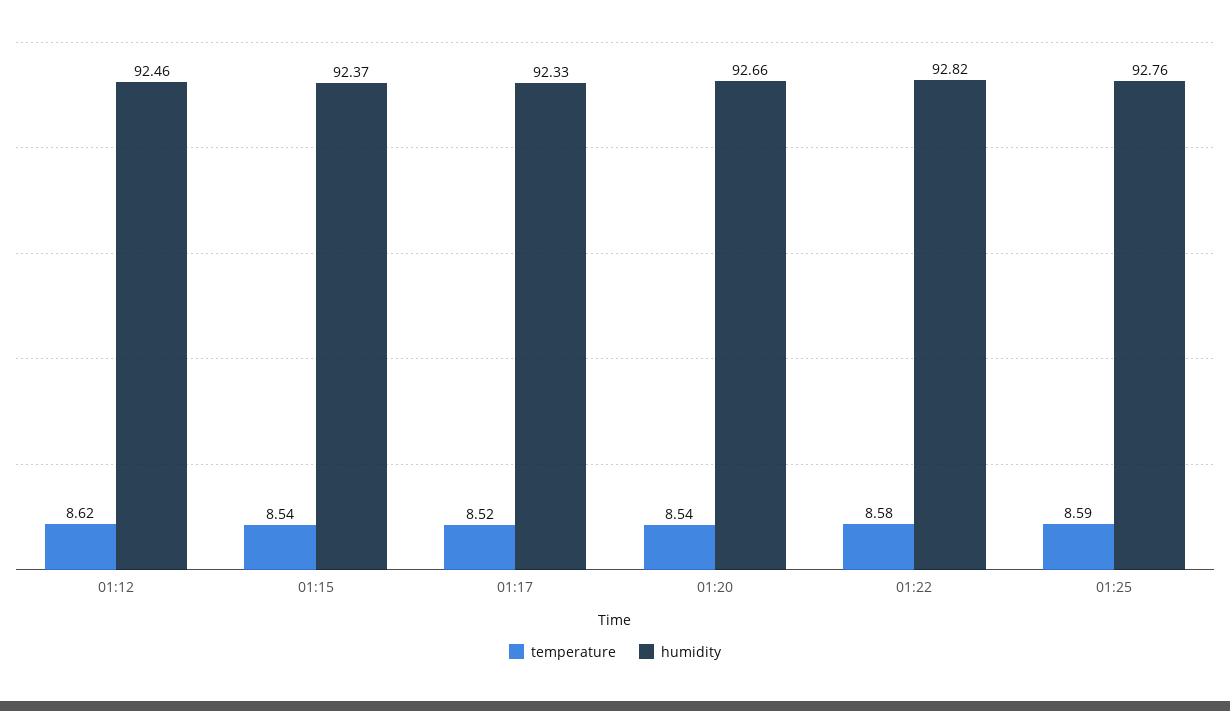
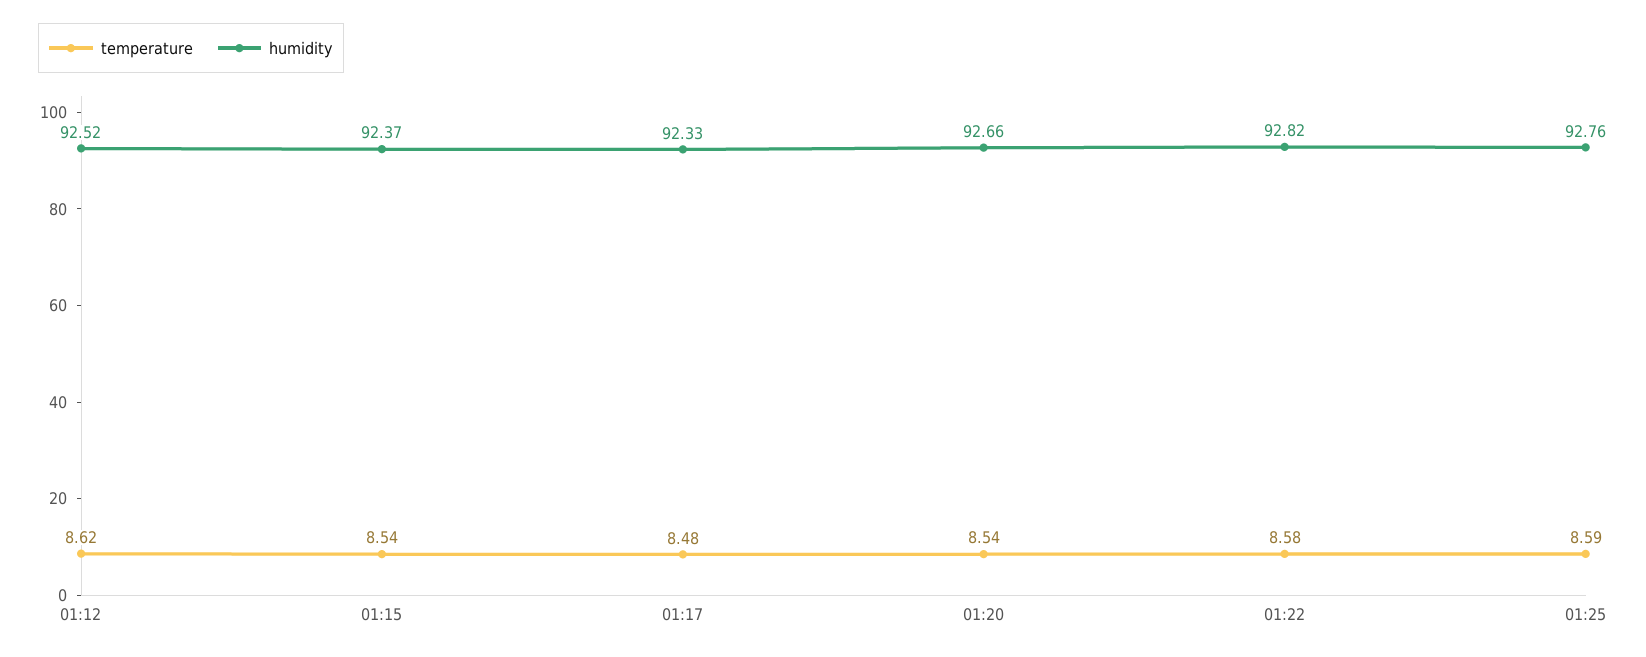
humidity, 01:12: 92.46 -> 92.52
temperature, 01:17: 8.52 -> 8.48

